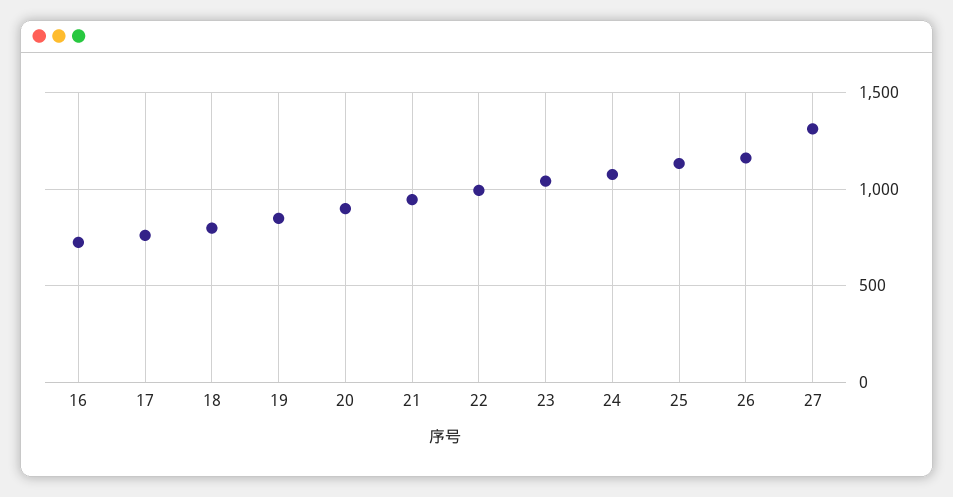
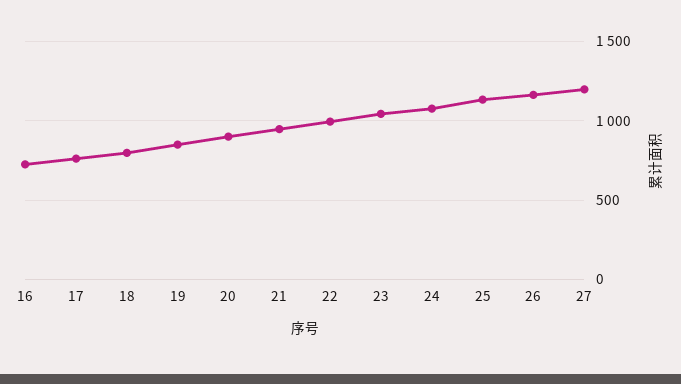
27: 1300 -> 1200

